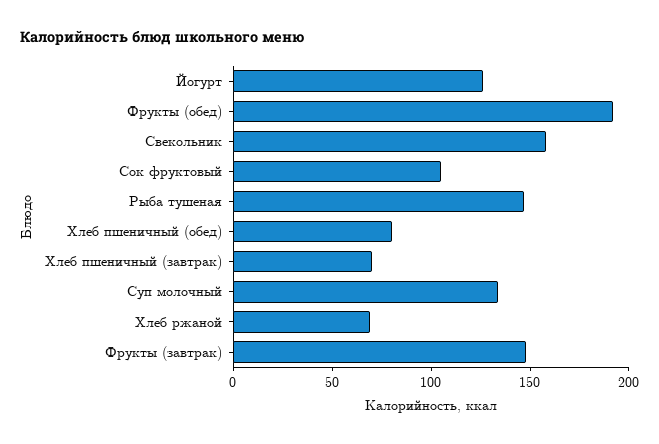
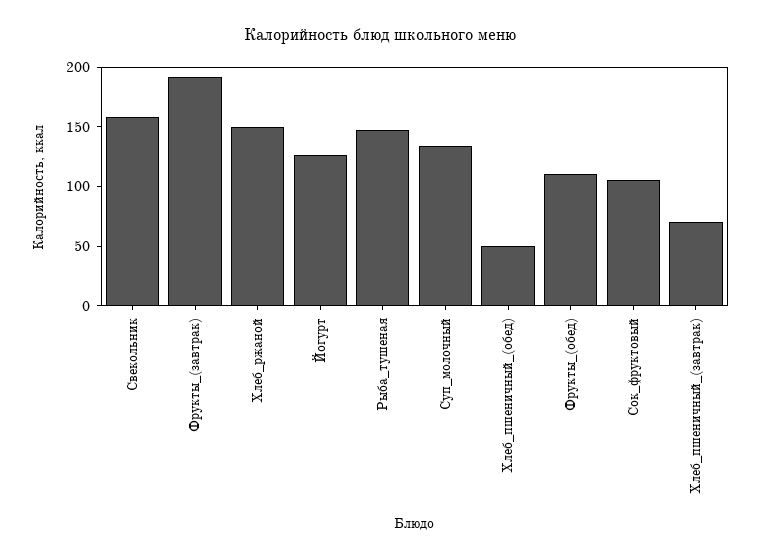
Фрукты (обед): 190 -> 110
Хлеб пшеничный (обед): 80 -> 50
Хлеб ржаной: 70 -> 150
Фрукты (завтрак): 150 -> 190

